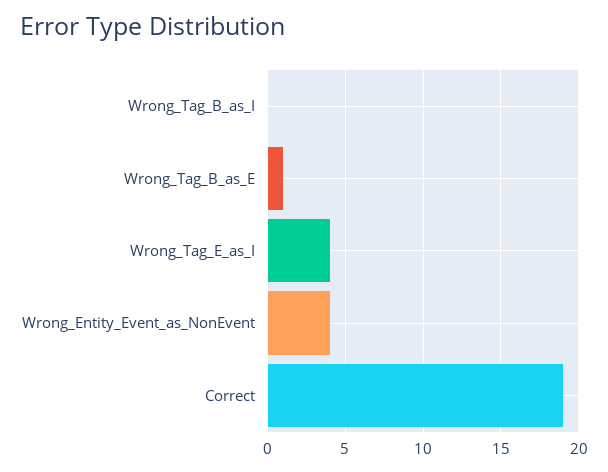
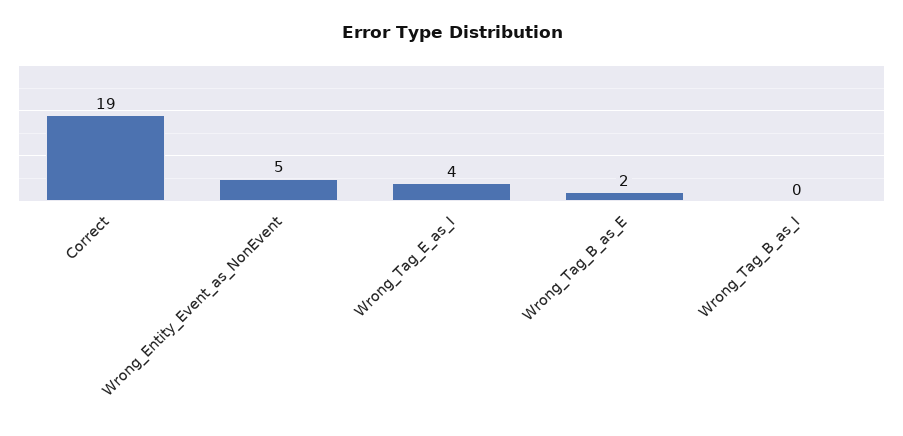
Wrong_Tag_B_as_E: 1 -> 2
Wrong_Entity_Event_as_NonEvent: 4 -> 5

